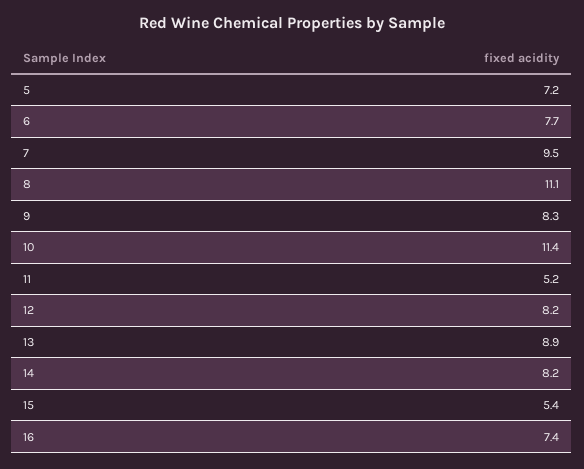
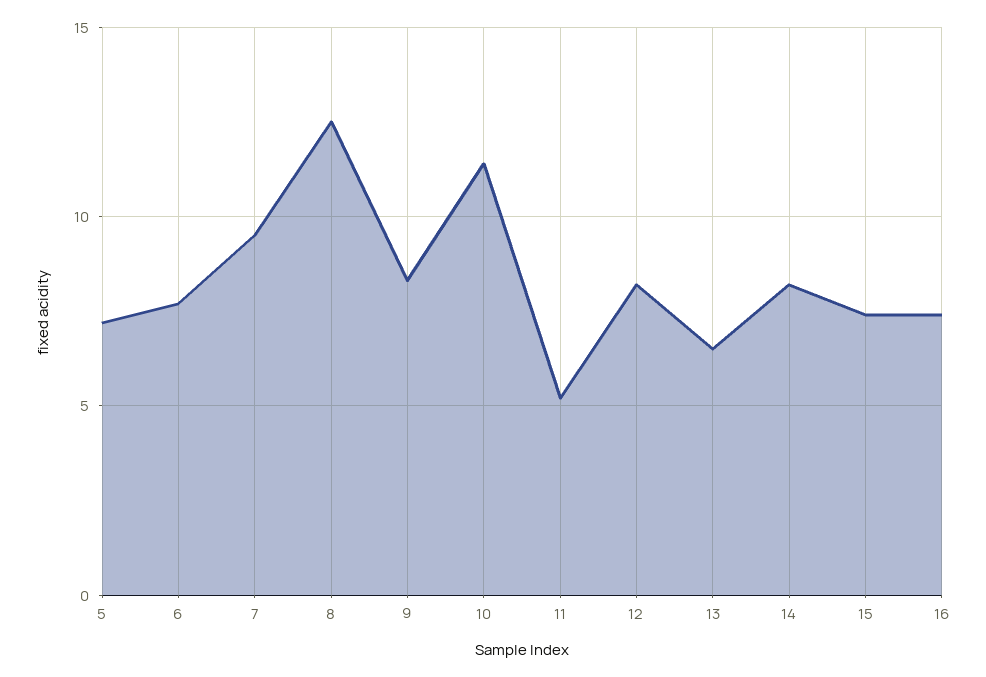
8: 11.1 -> 12.5
13: 8.9 -> 6.5
15: 5.4 -> 7.5

